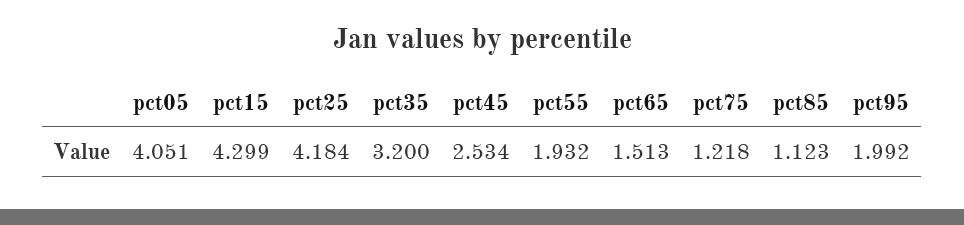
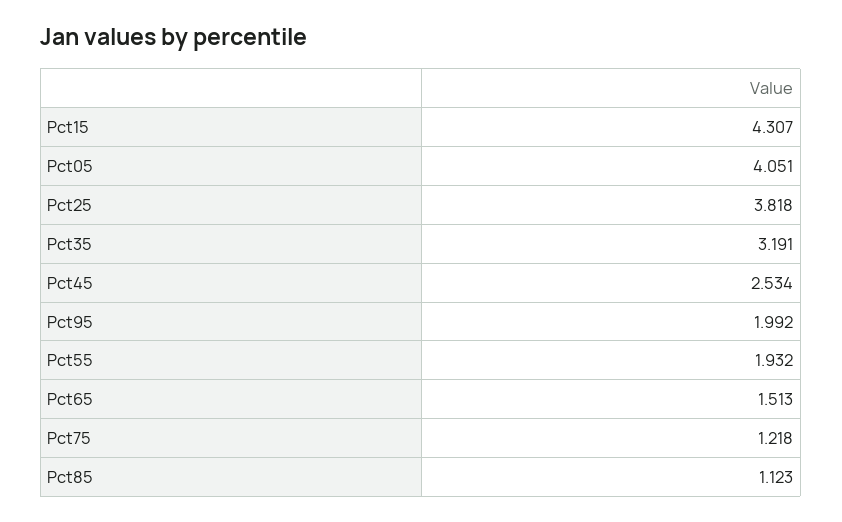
pct15: 4.299 -> 4.307
pct25: 4.184 -> 3.818
pct35: 3.2 -> 3.191

